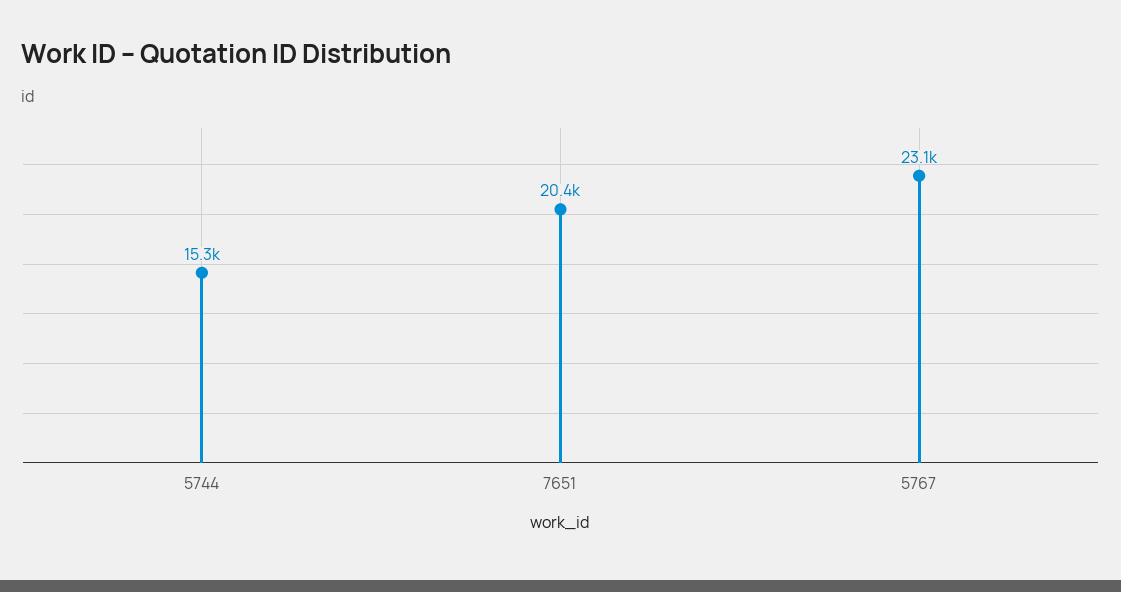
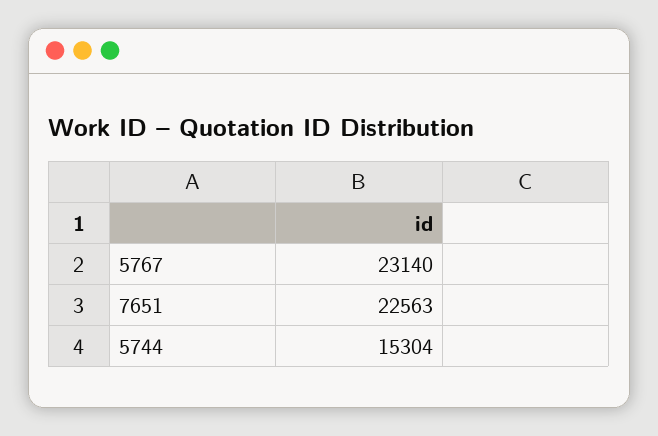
7651: 20400 -> 22563

